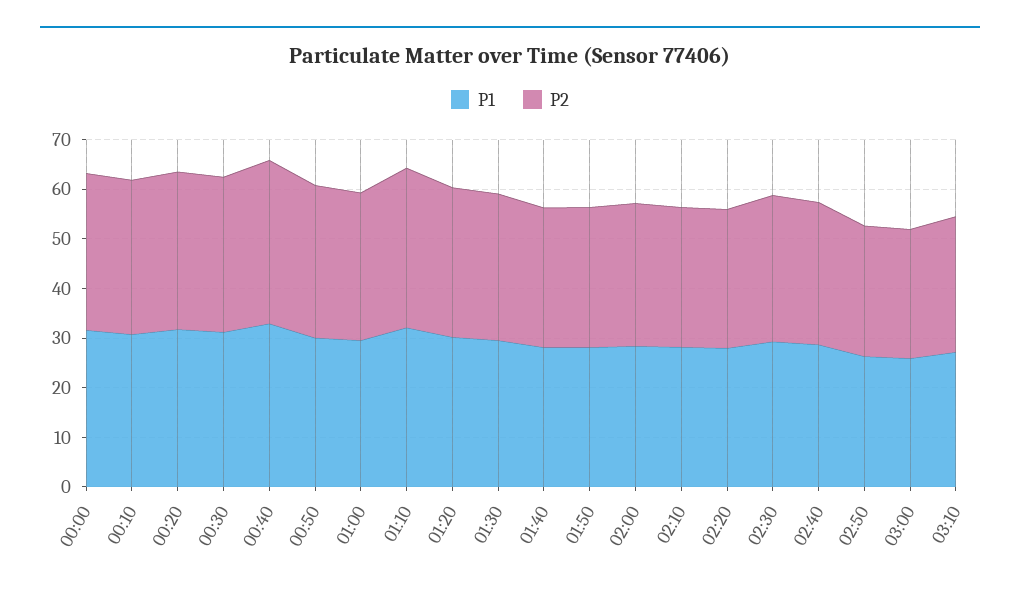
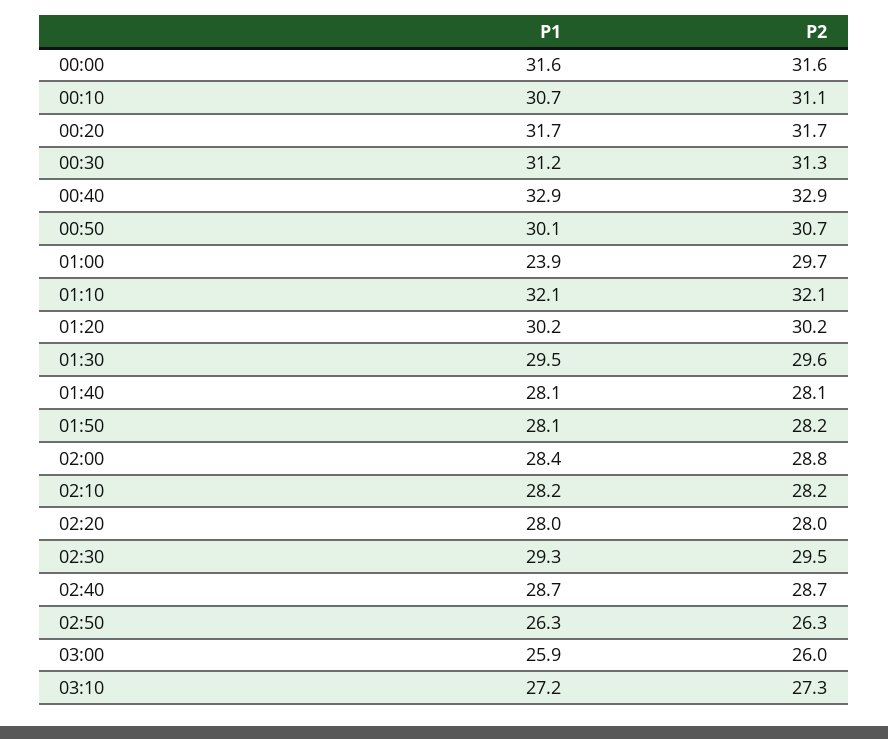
P1, 01:00: 30 -> 23.9

